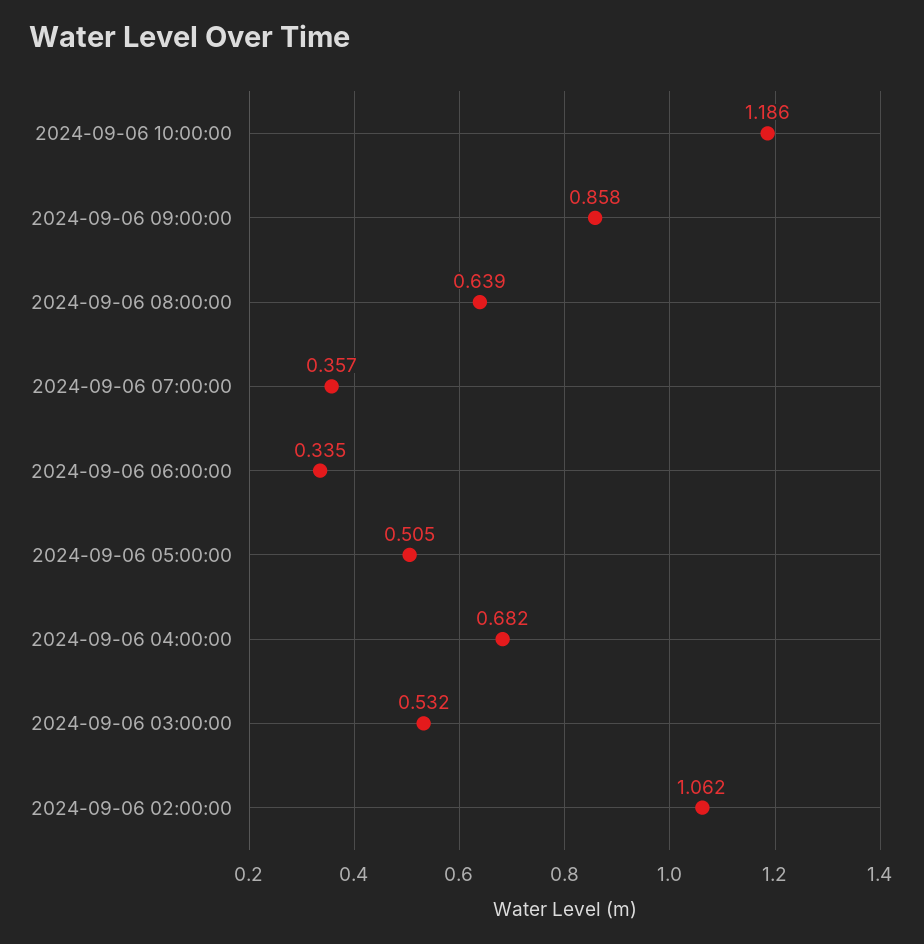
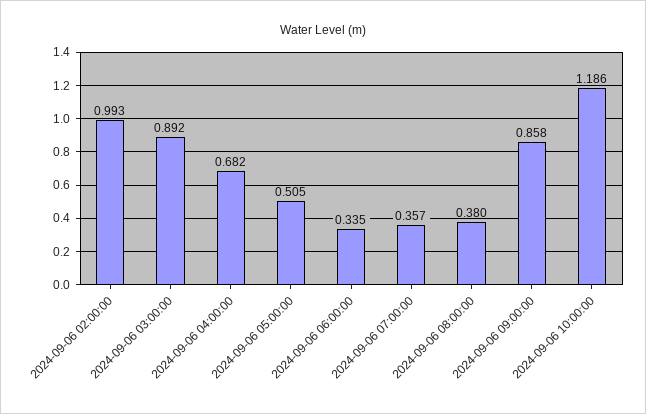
2024-09-06 08:00:00: 0.639 -> 0.38
2024-09-06 03:00:00: 0.532 -> 0.892
2024-09-06 02:00:00: 1.062 -> 0.993

